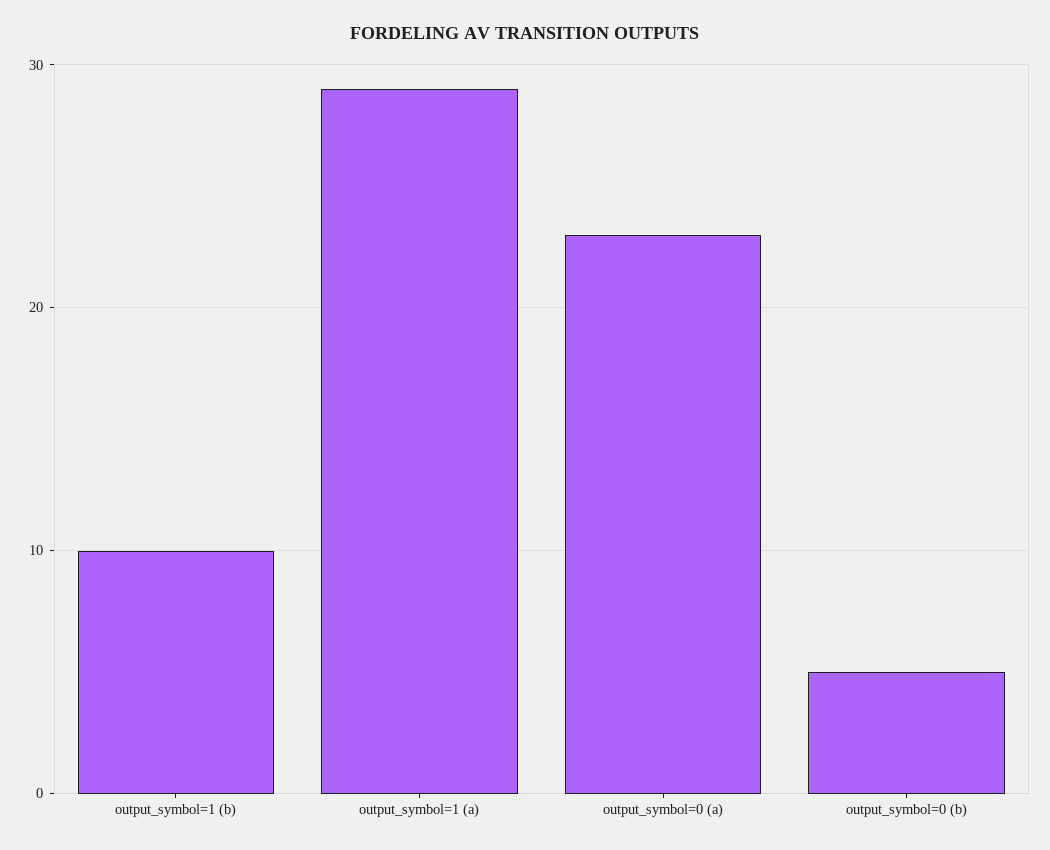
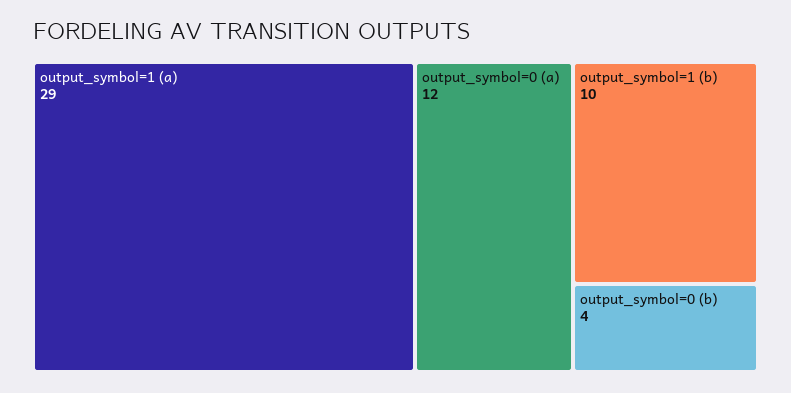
output_symbol=0 (a): 23 -> 12
output_symbol=0 (b): 5 -> 4

